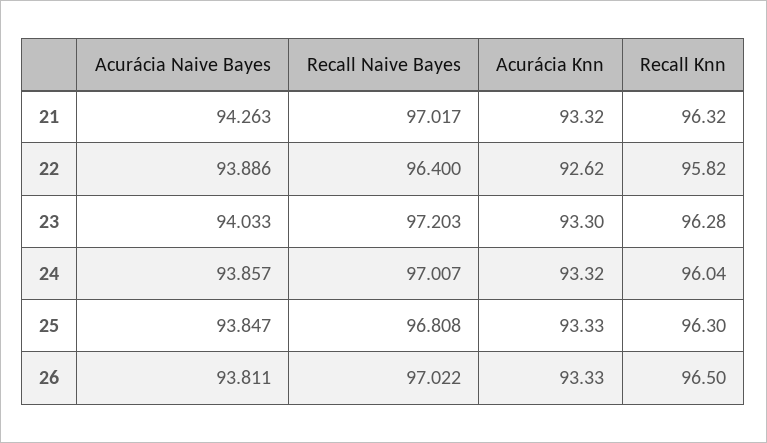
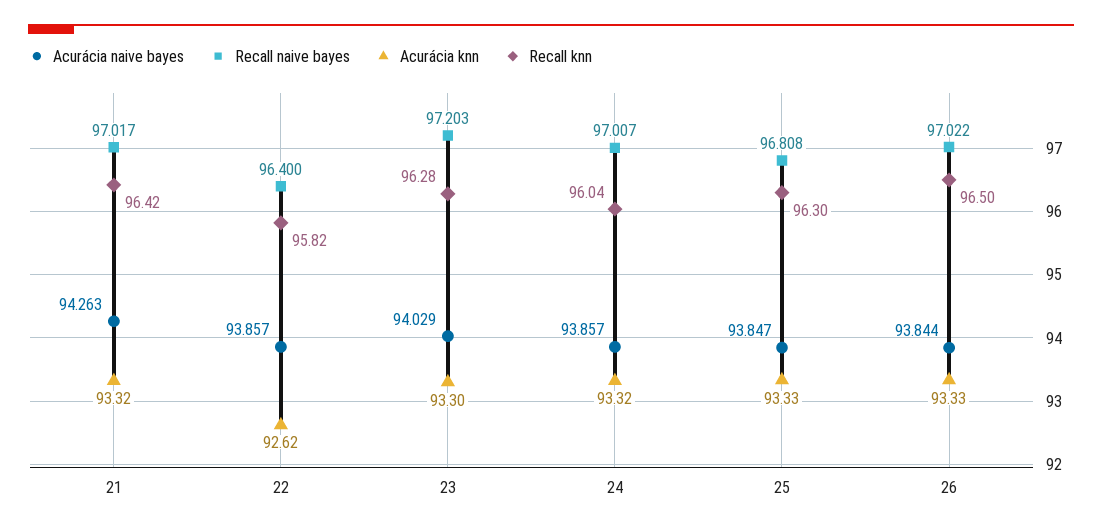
Recall Knn, 21: 96.32 -> 96.42
Acurácia Naive Bayes, 22: 93.886 -> 93.857
Acurácia Naive Bayes, 23: 94.033 -> 94.029
Acurácia Naive Bayes, 26: 93.811 -> 93.844

